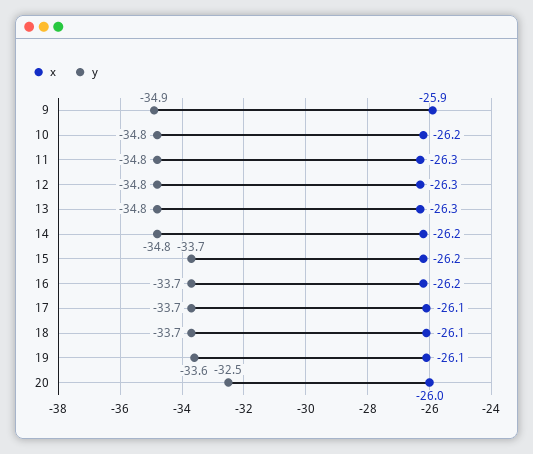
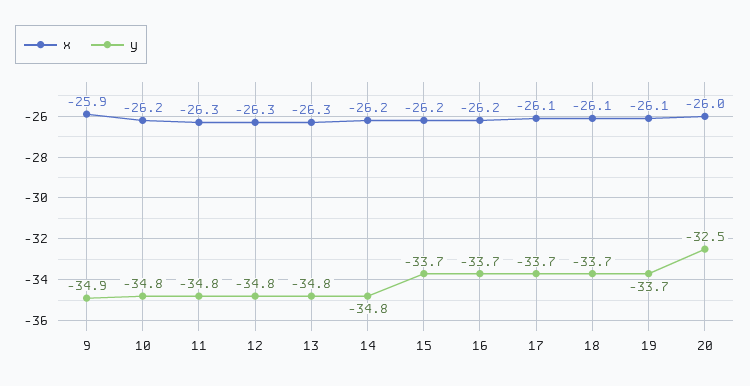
y, 19: -33.6 -> -33.7

